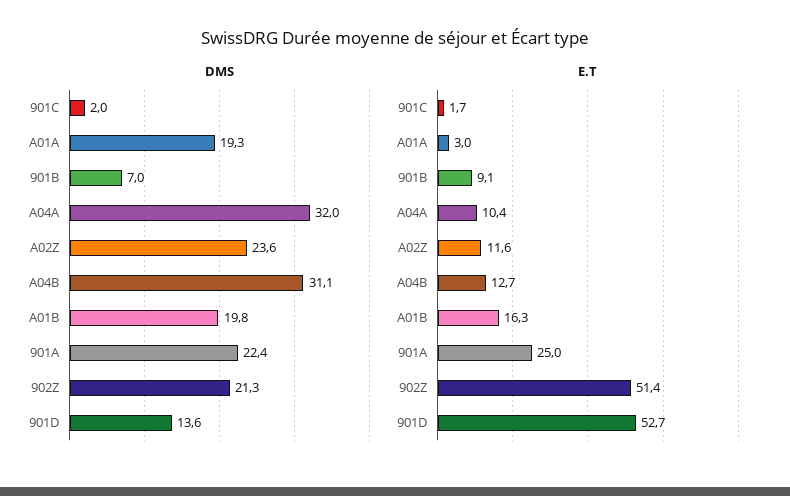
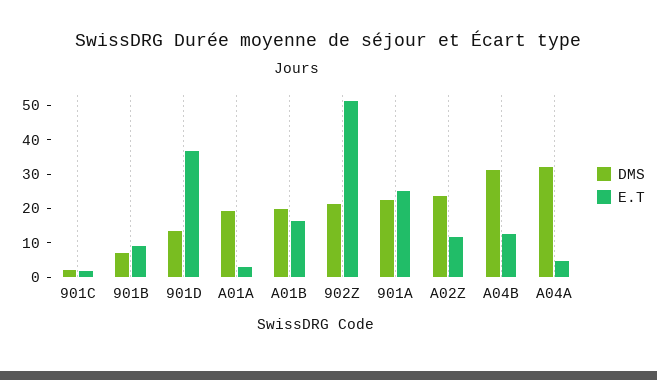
E.T, A04A: 10.4 -> 5
E.T, 901D: 52.7 -> 37.5

